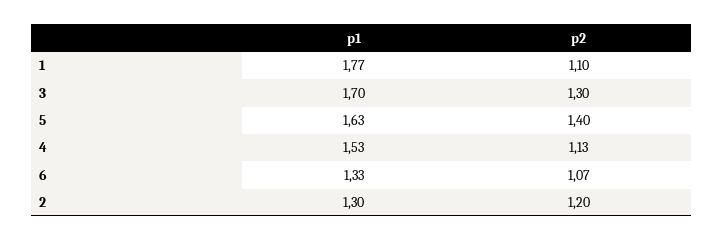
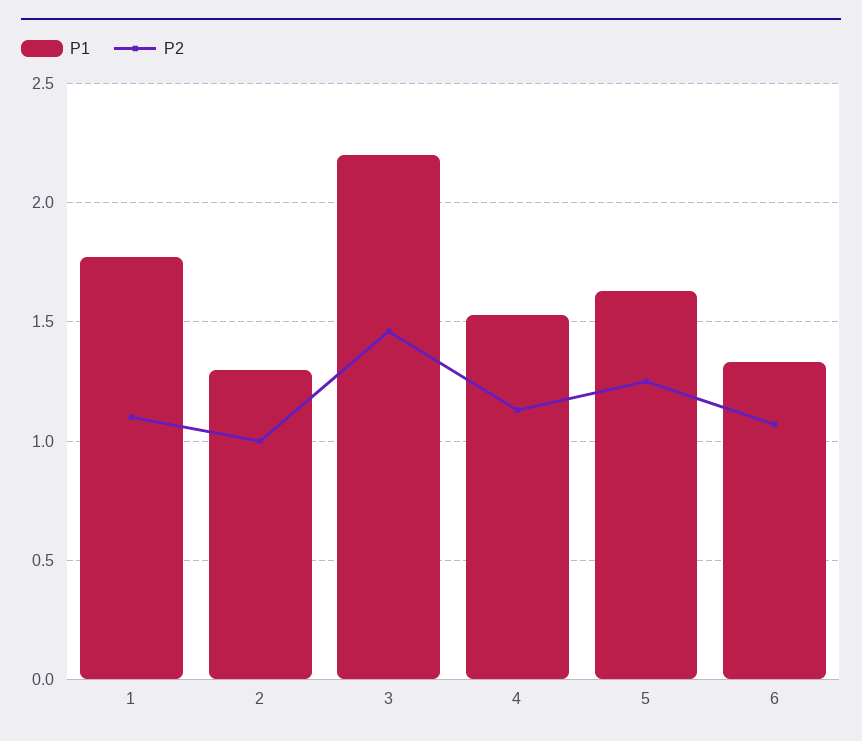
p1, 3: 1.7 -> 2.2
p2, 3: 1.3 -> 1.45
p2, 5: 1.4 -> 1.25
p2, 2: 1.2 -> 1

